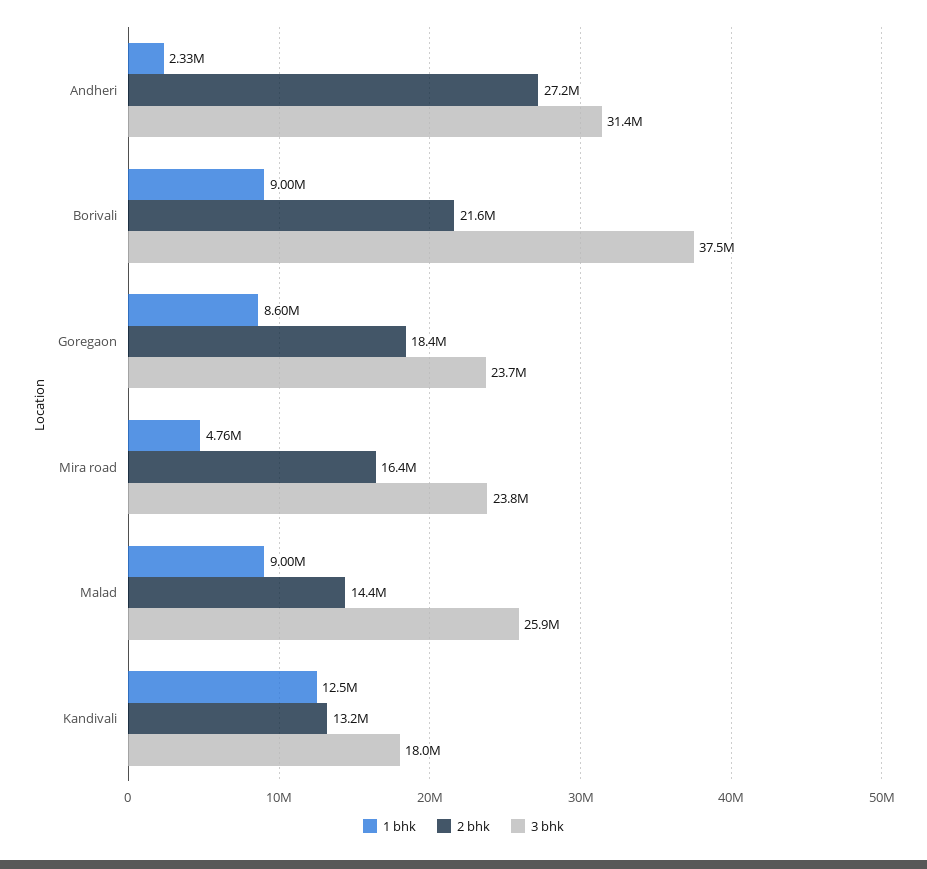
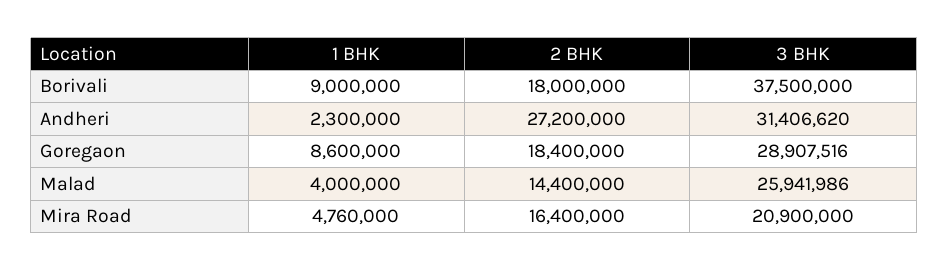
1 bhk, Andheri: 2330000 -> 2300000
2 bhk, Borivali: 21600000 -> 18000000
3 bhk, Goregaon: 23700000 -> 28907516
3 bhk, Mira road: 23800000 -> 20900000
1 bhk, Malad: 9000000 -> 4000000
1 bhk, Kandivali: 12500000 -> none
2 bhk, Kandivali: 13200000 -> none
3 bhk, Kandivali: 18000000 -> none

